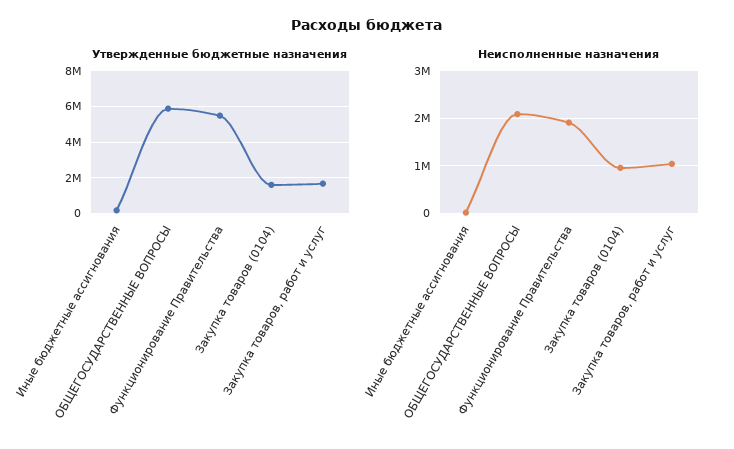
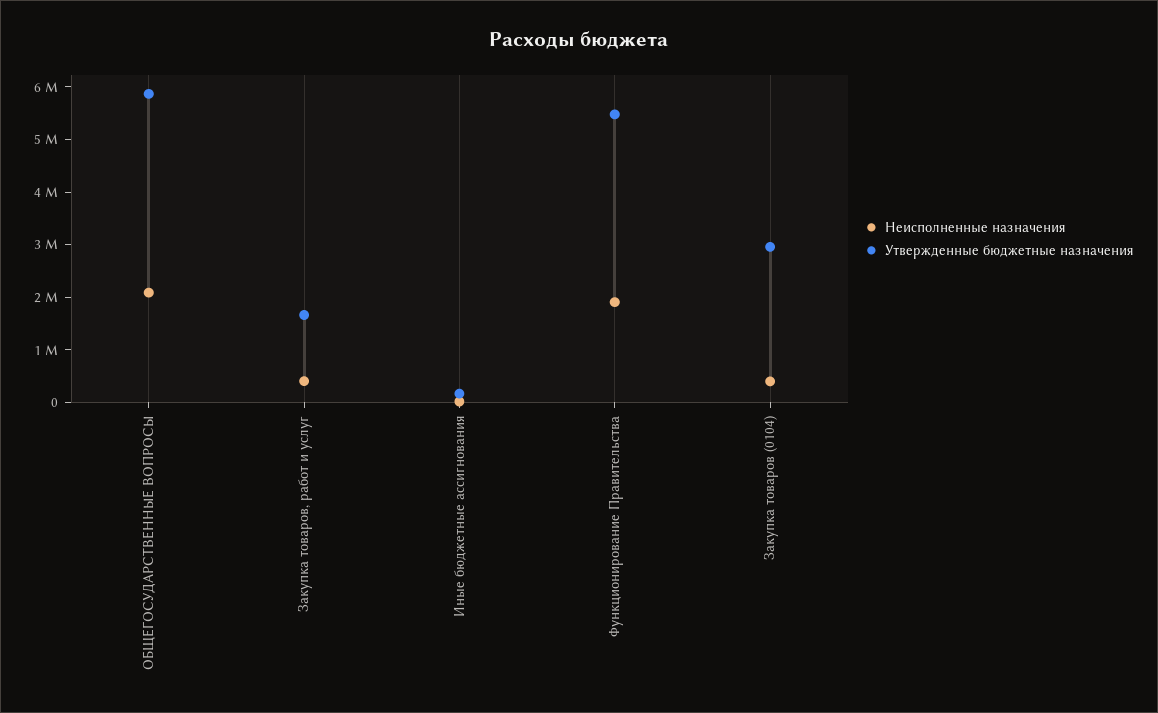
Утвержденные бюджетные назначения, Закупка товаров (0104): 1500000 -> 3000000
Неисполненные назначения, Закупка товаров (0104): 1000000 -> 400000
Неисполненные назначения, Закупка товаров, работ и услуг: 1000000 -> 400000

